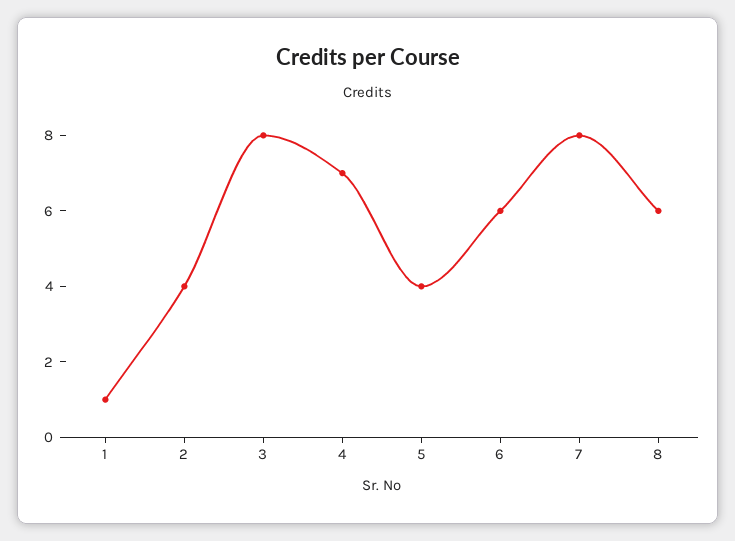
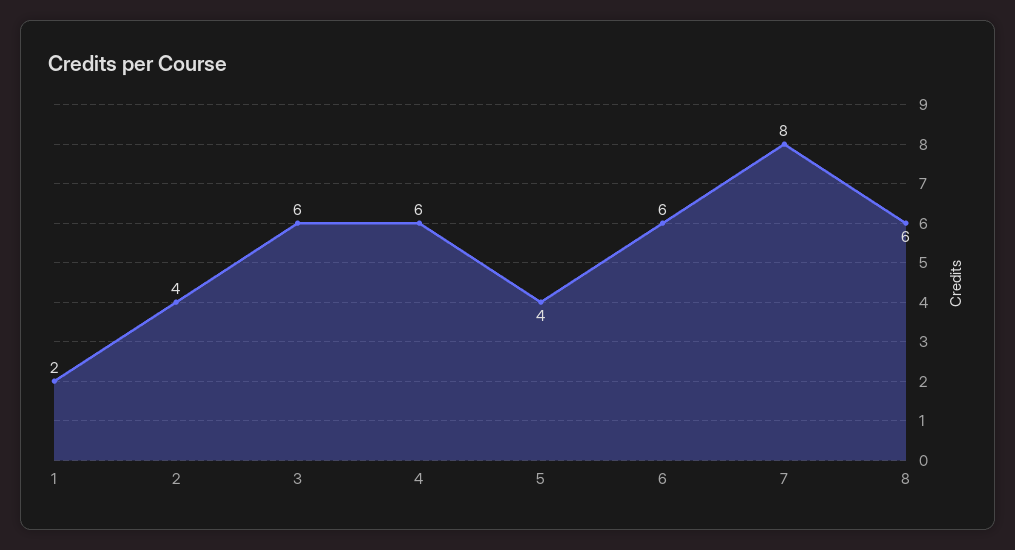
1: 1 -> 2
3: 8 -> 6
4: 7 -> 6

